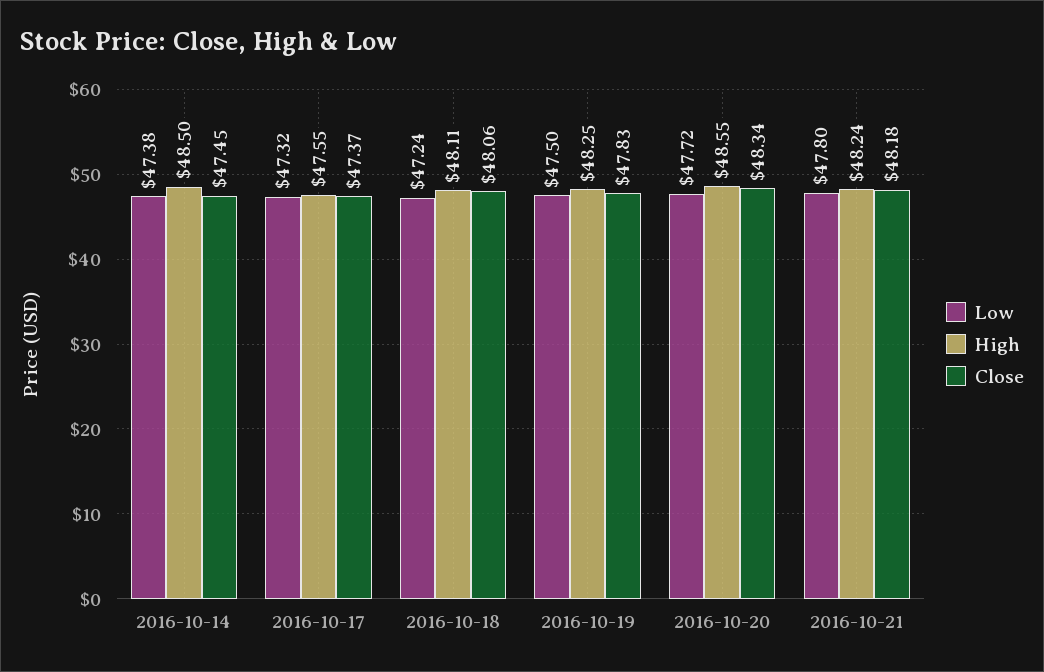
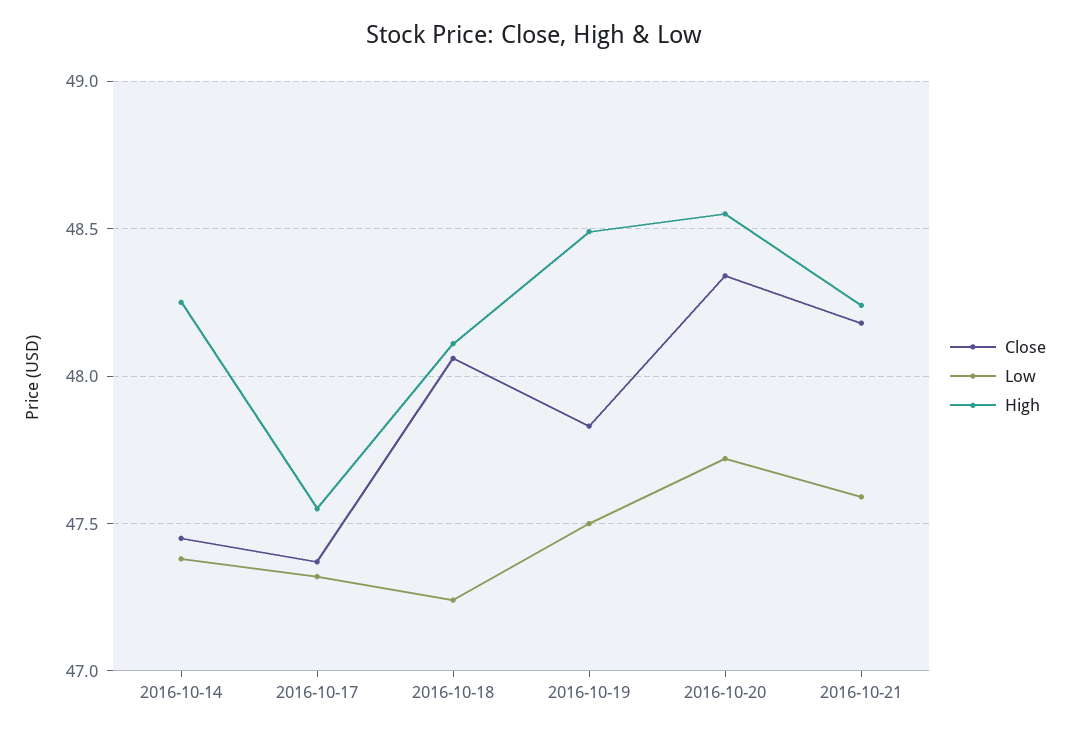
High, 2016-10-14: 48.5 -> 48.25
High, 2016-10-19: 48.25 -> 48.5
Low, 2016-10-21: 47.8 -> 47.6

